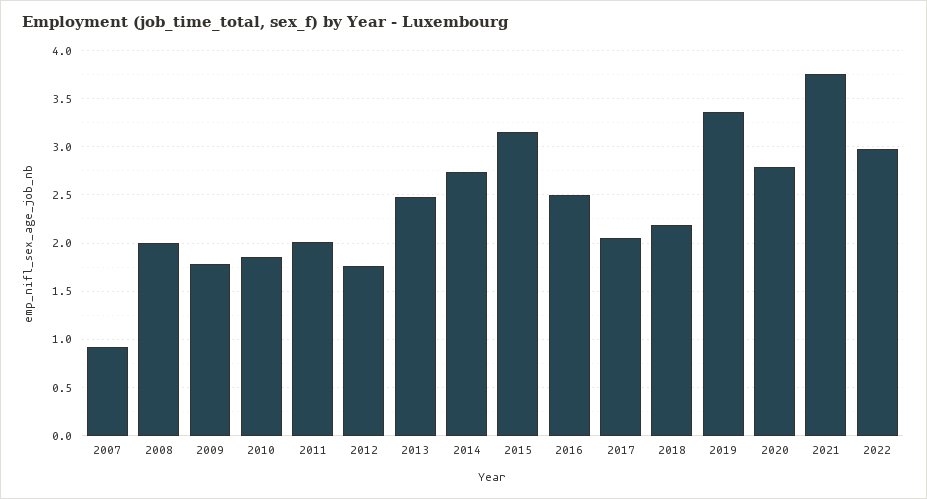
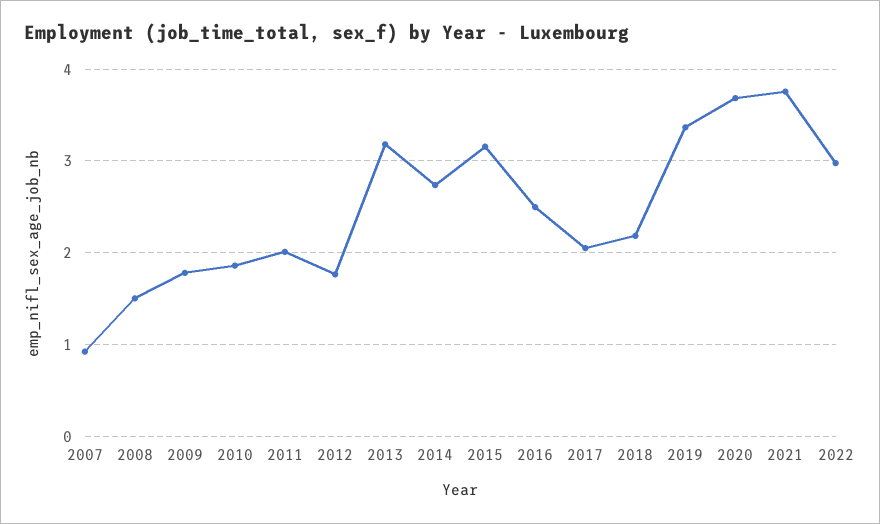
2008: 2 -> 1.5
2013: 2.5 -> 3.2
2020: 2.8 -> 3.7

